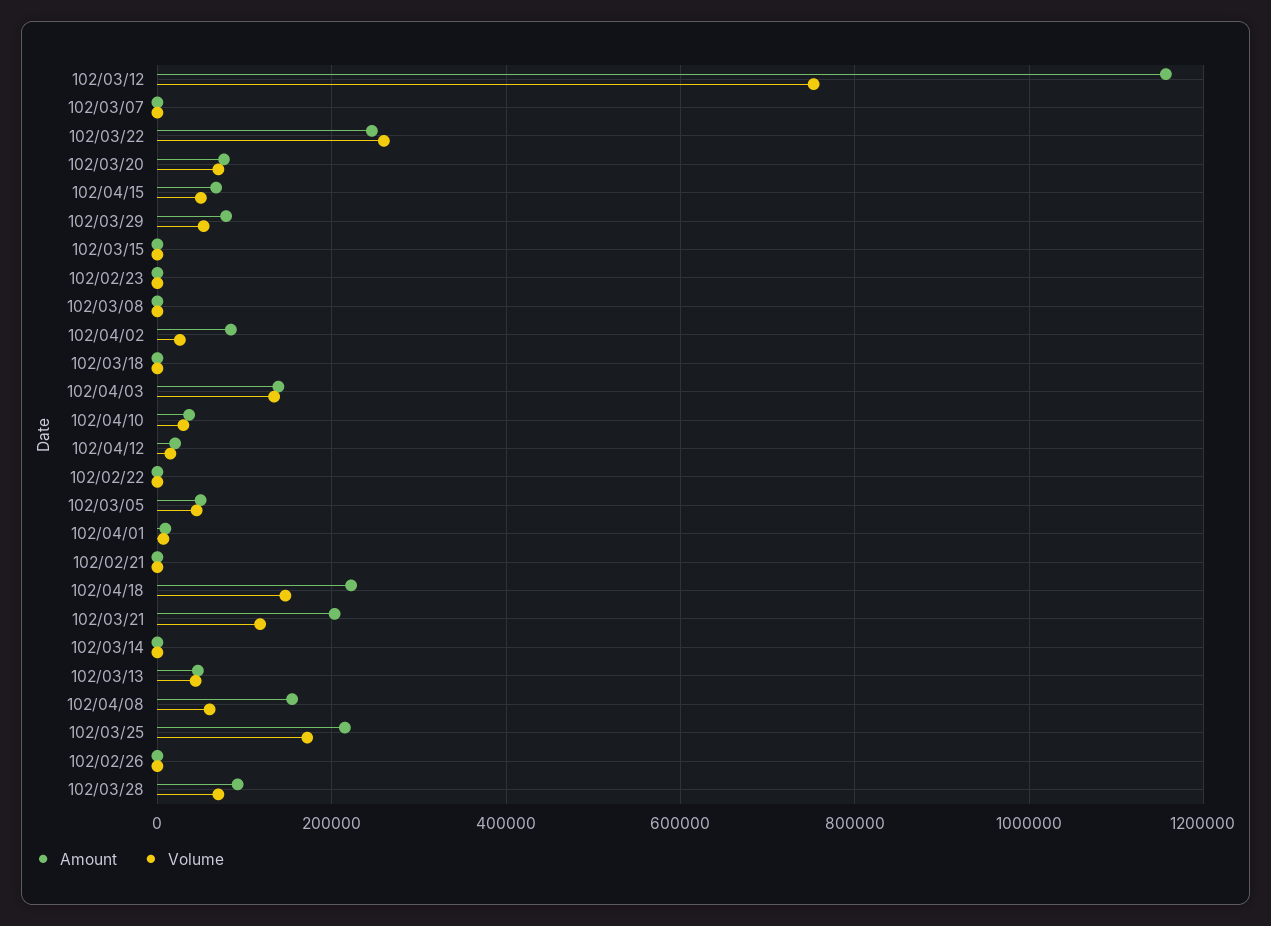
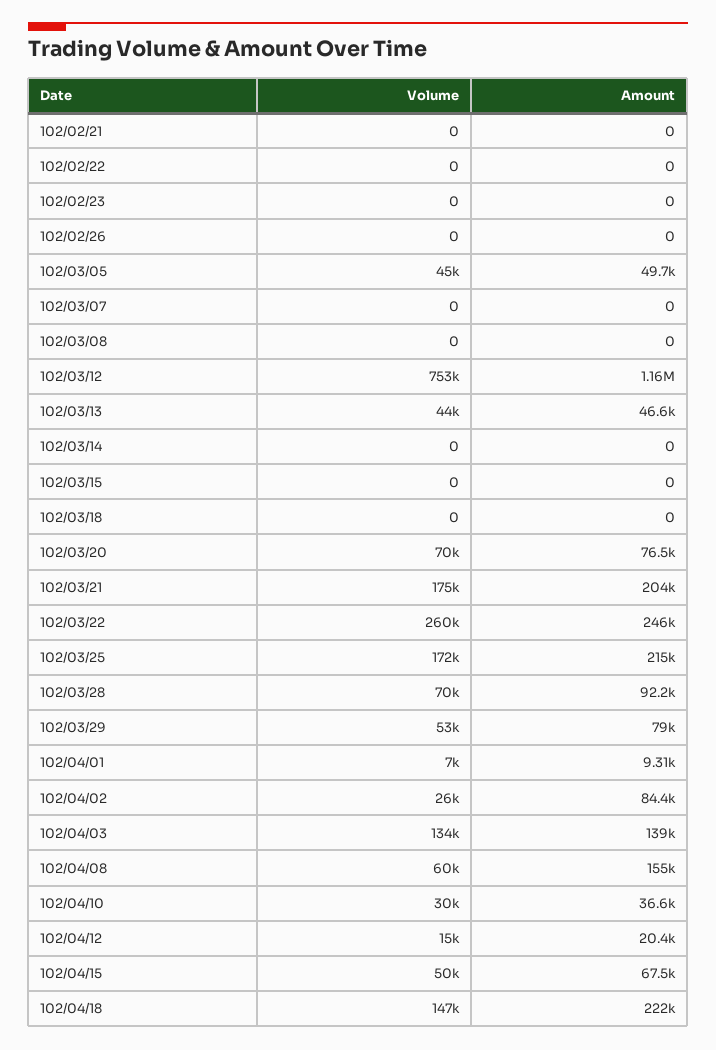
Volume, 102/03/21: 120000 -> 175000

